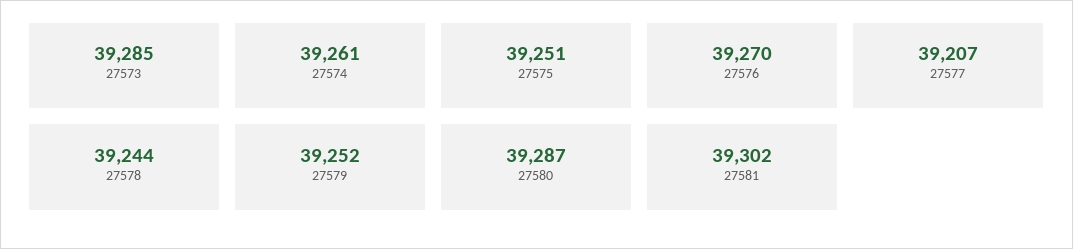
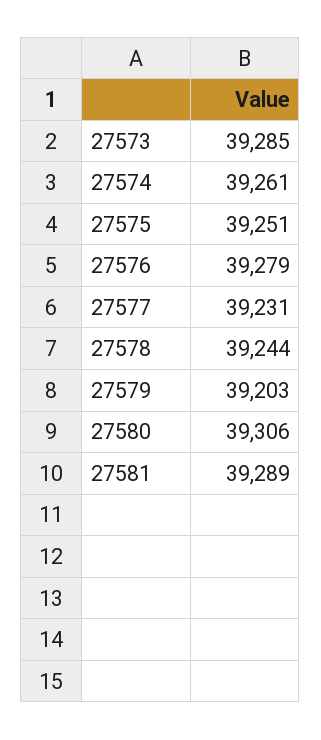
27576: 39270 -> 39279
27577: 39207 -> 39231
27579: 39252 -> 39203
27580: 39287 -> 39306
27581: 39302 -> 39289

